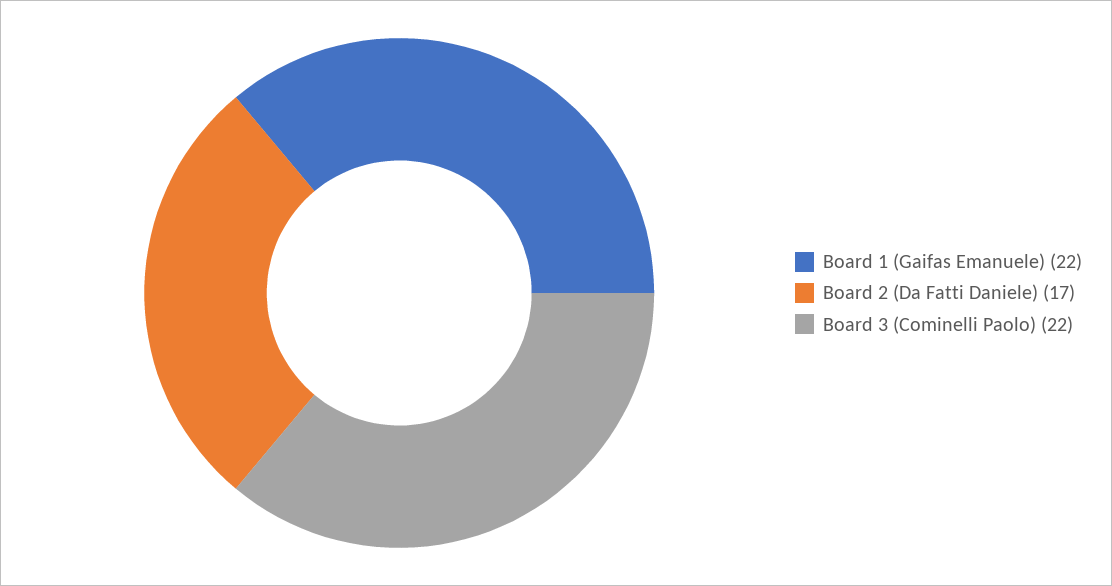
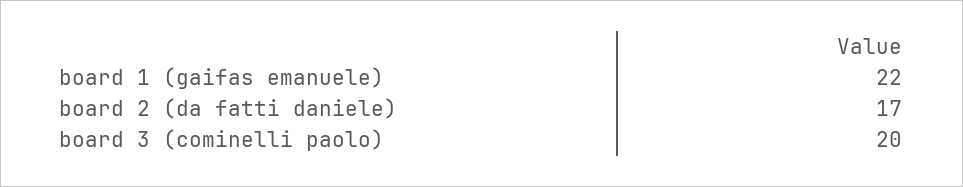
Board 3 (Cominelli Paolo): 22 -> 20

